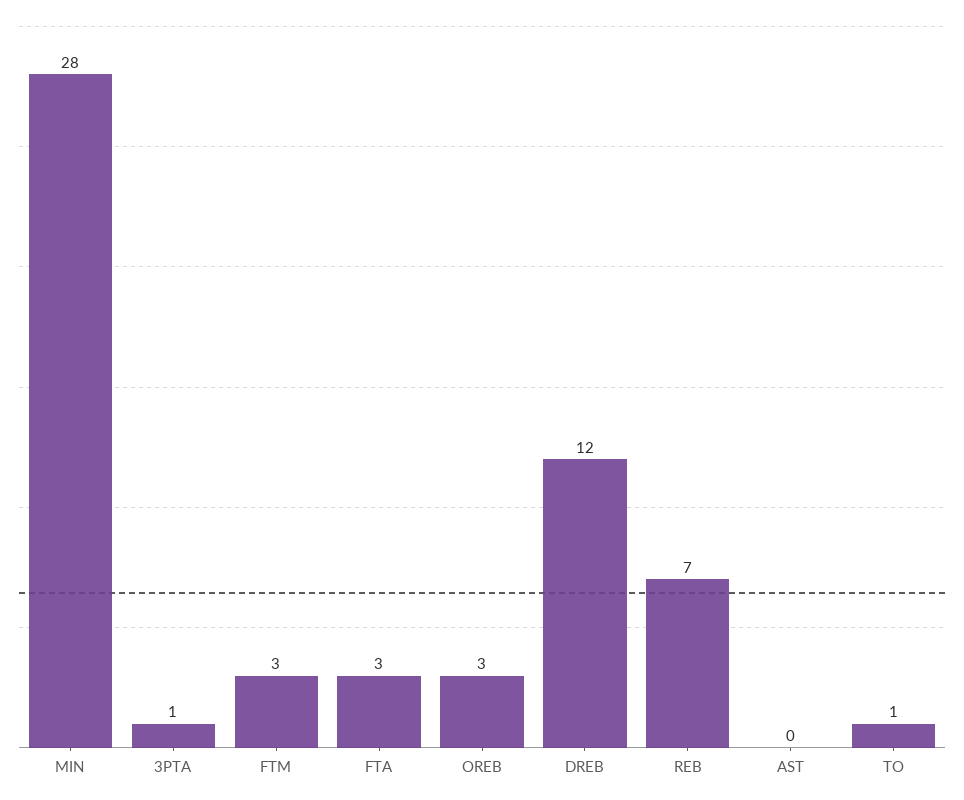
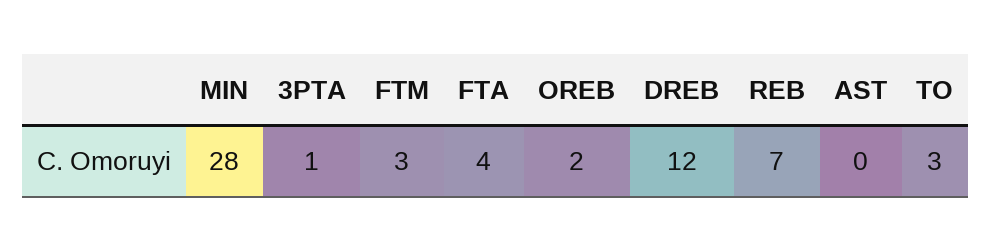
FTA: 3 -> 4
OREB: 3 -> 2
TO: 1 -> 3

